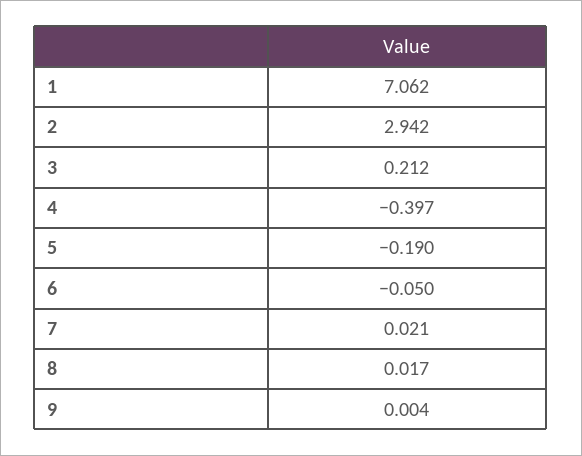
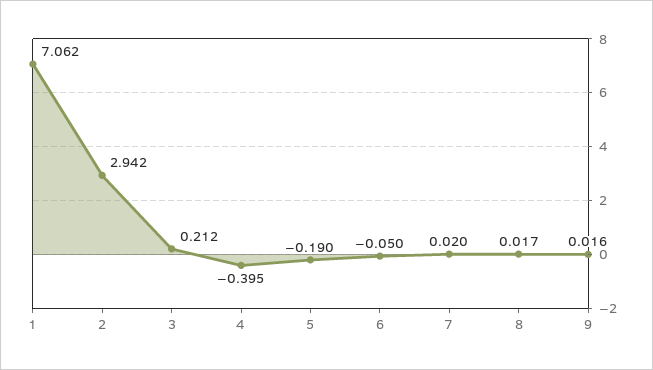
4: -0.397 -> -0.395
7: 0.021 -> 0.02
9: 0.004 -> 0.016

